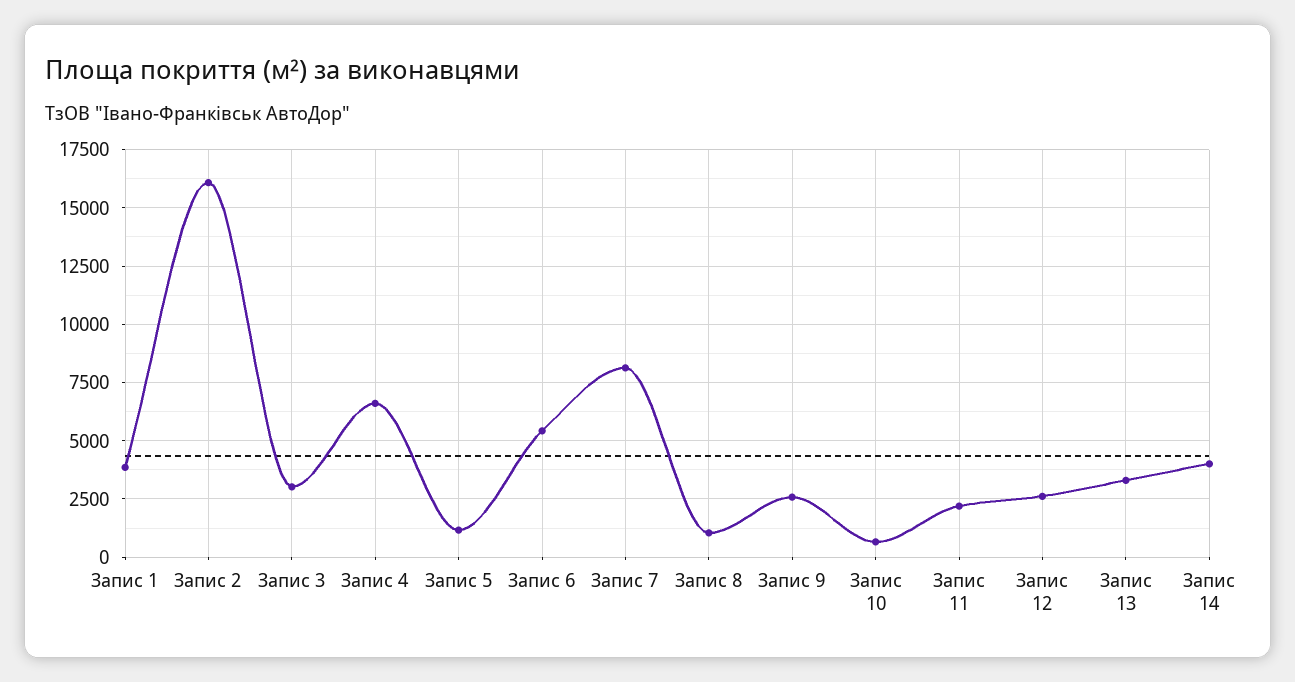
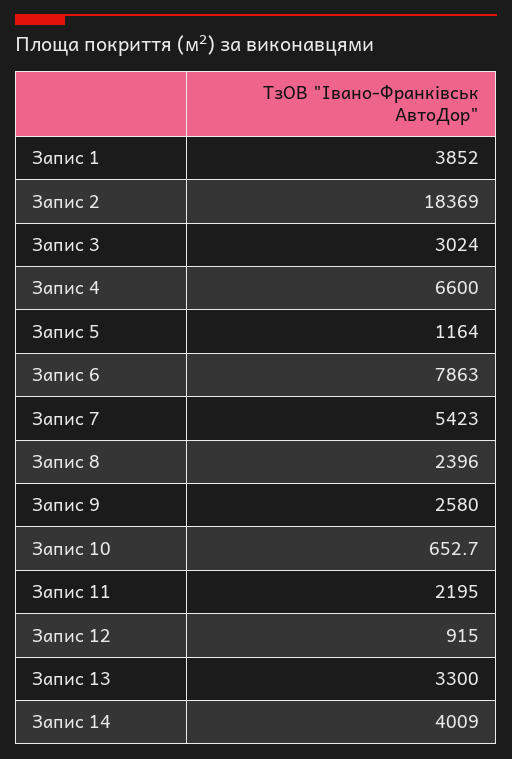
Запис 2: 16000 -> 18369
Запис 6: 5500 -> 7863
Запис 7: 8000 -> 5423
Запис 8: 1000 -> 2396
Запис 12: 2500 -> 915

